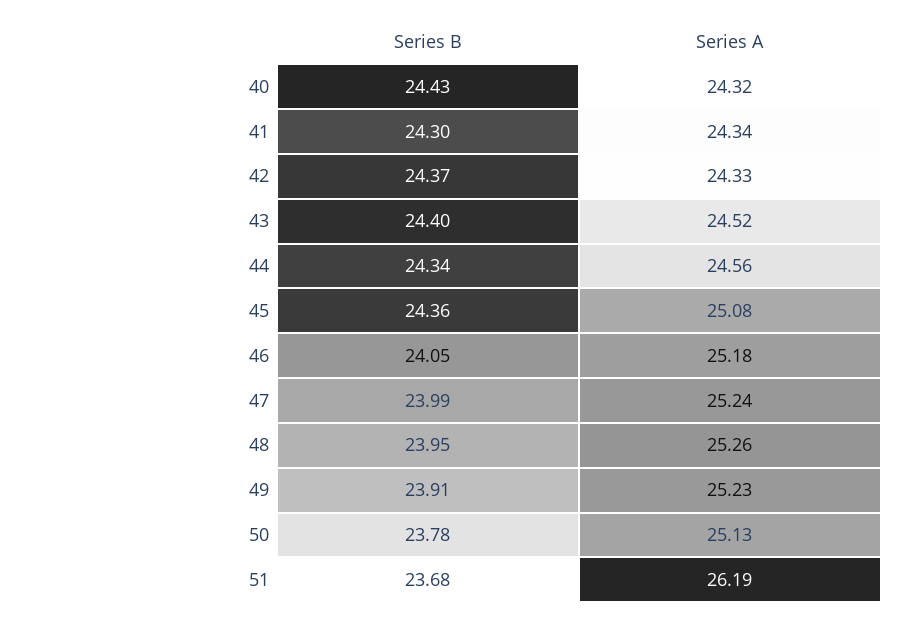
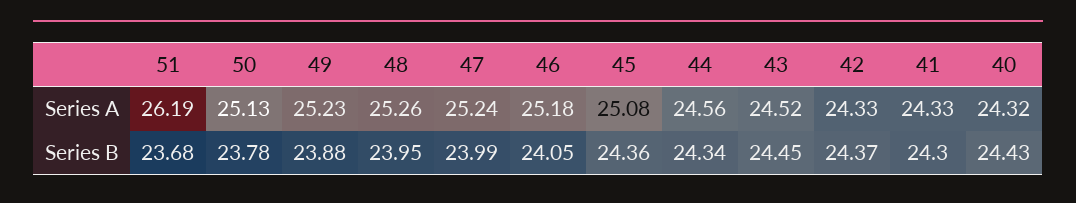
Series A, 41: 24.34 -> 24.33
Series B, 43: 24.4 -> 24.45
Series B, 49: 23.91 -> 23.88

